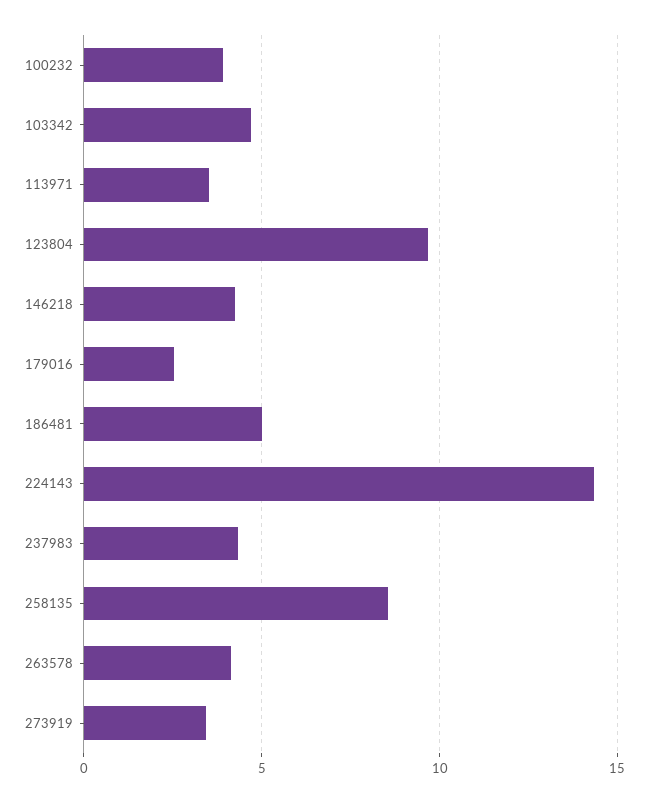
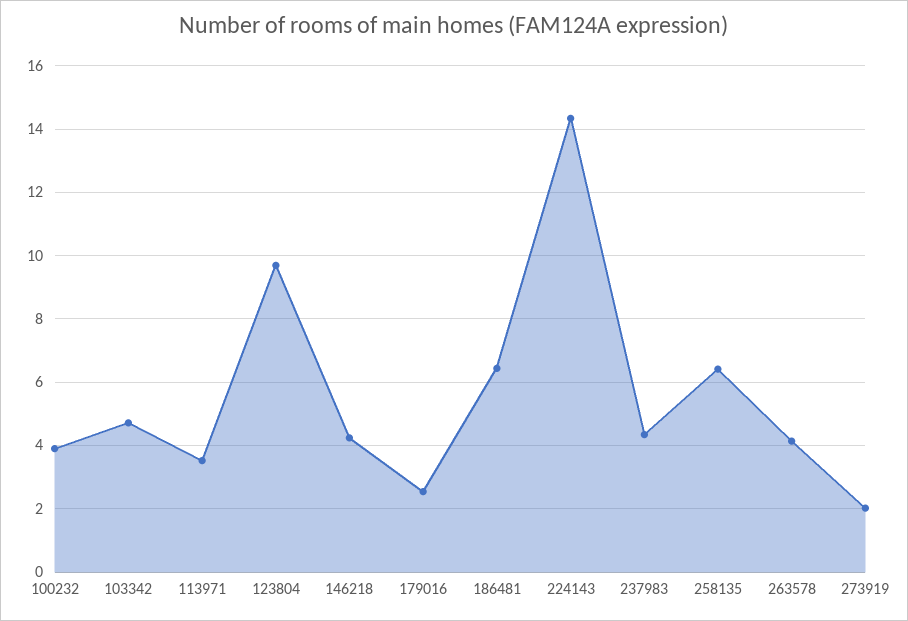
186481: 5 -> 6.4
258135: 8.5 -> 6.4
273919: 3.5 -> 2

